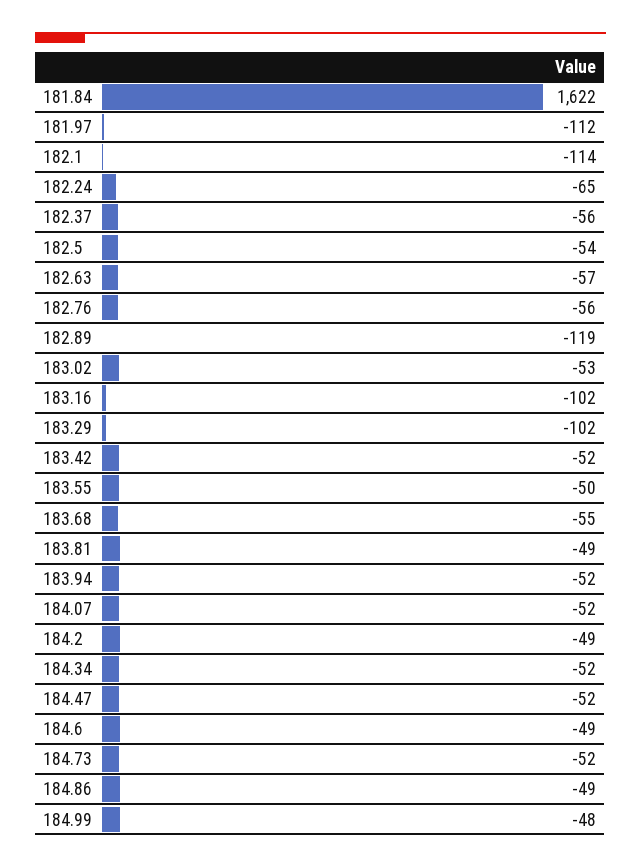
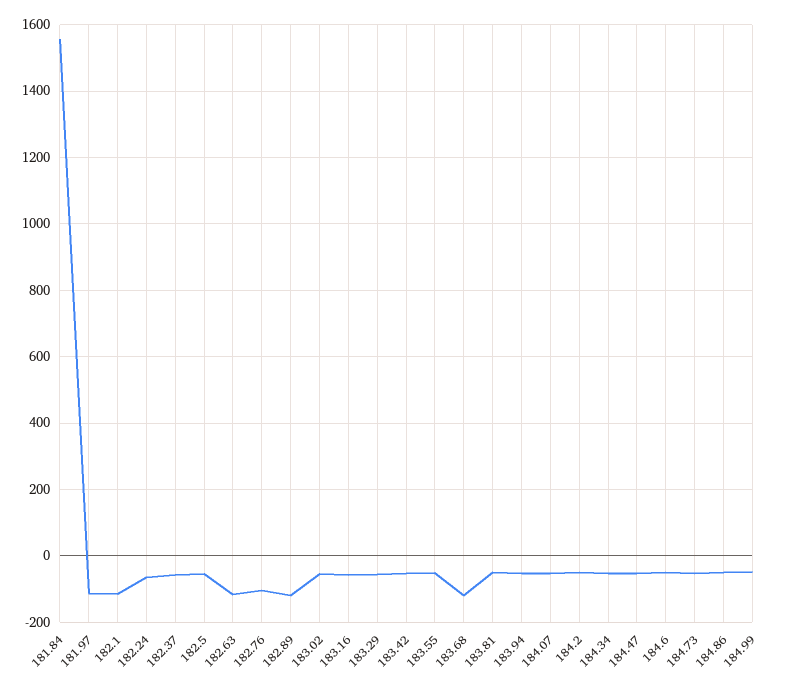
181.84: 1622 -> 1560
182.63: -57 -> -120
182.76: -56 -> -100
183.16: -102 -> -60
183.29: -102 -> -60
183.68: -55 -> -120

